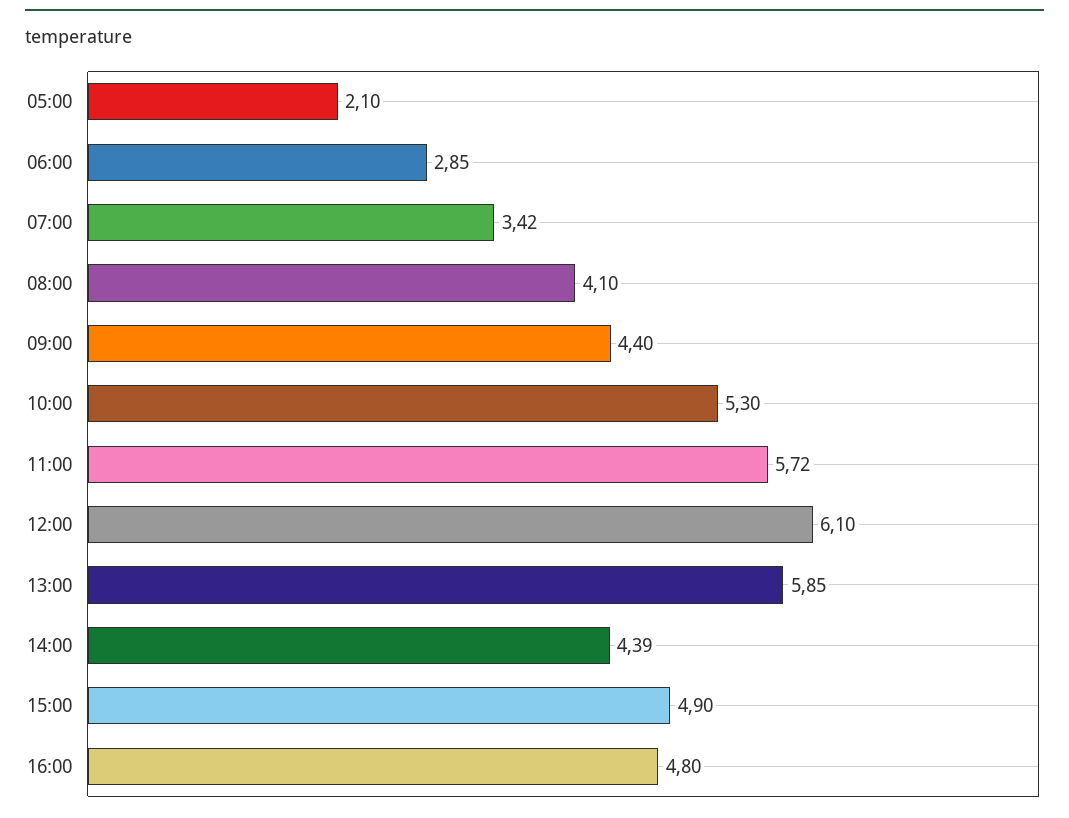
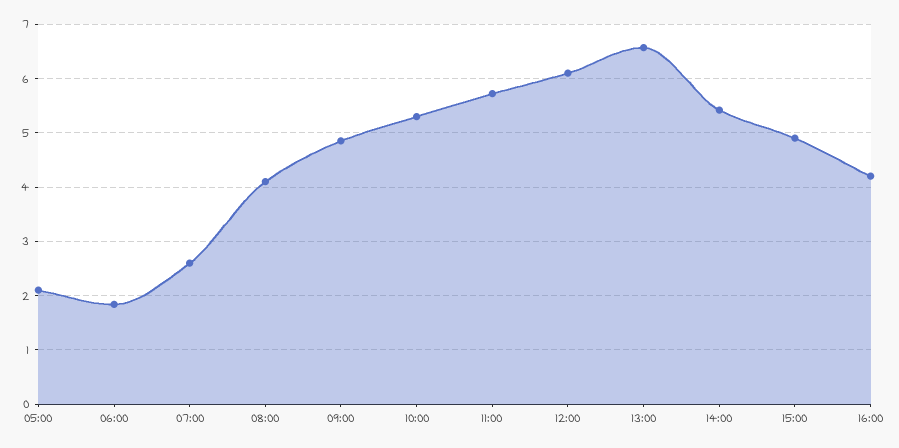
06:00: 2.85 -> 1.8
07:00: 3.42 -> 2.6
09:00: 4.4 -> 4.8
13:00: 5.85 -> 6.6
14:00: 4.39 -> 5.4
16:00: 4.8 -> 4.2

